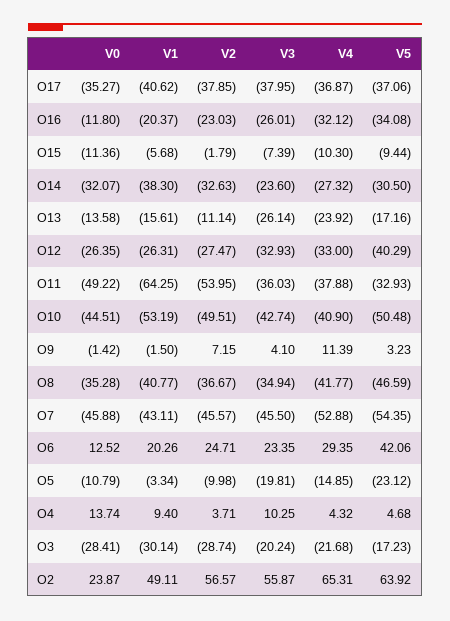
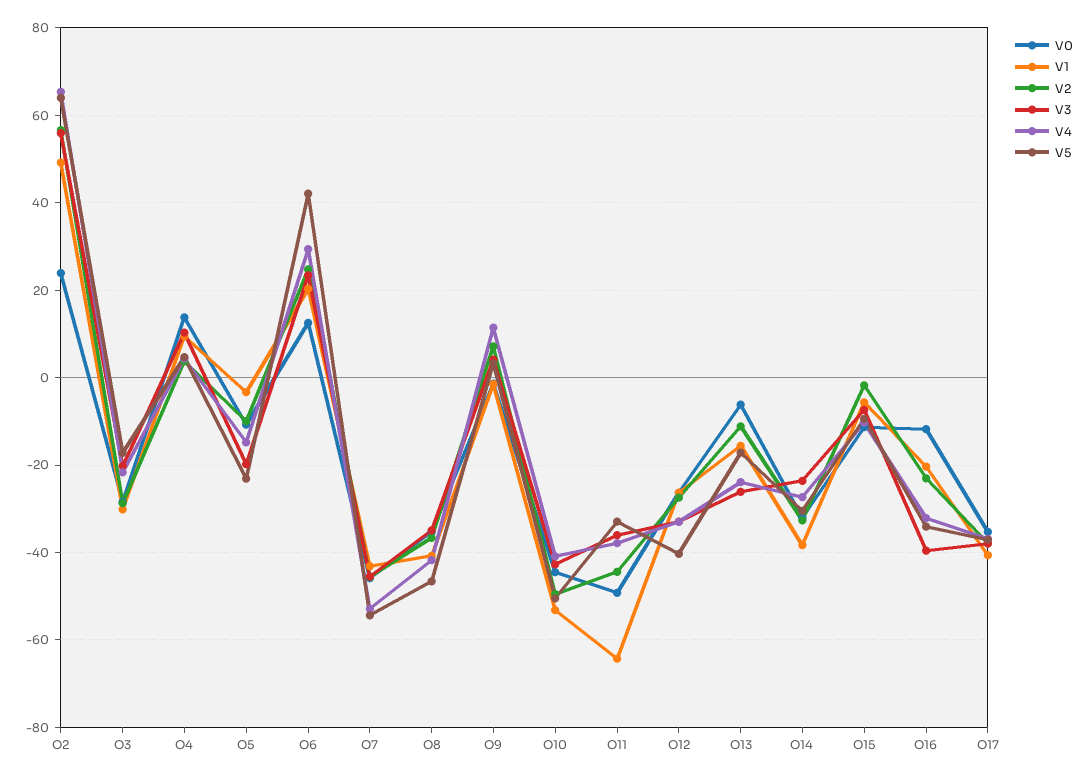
V3, O16: -26.01 -> -40
V0, O13: -13.58 -> -6
V2, O11: -53.95 -> -44

